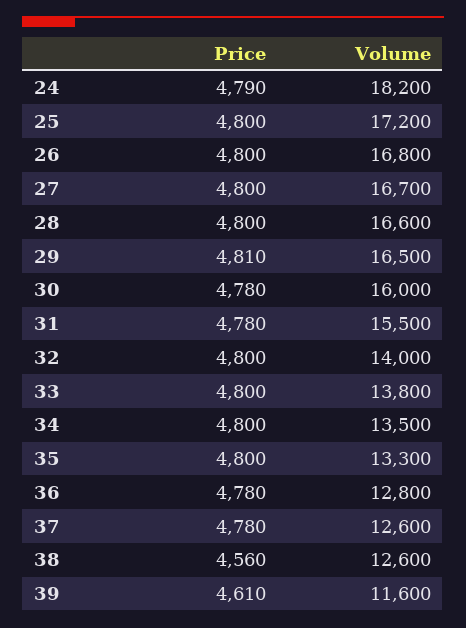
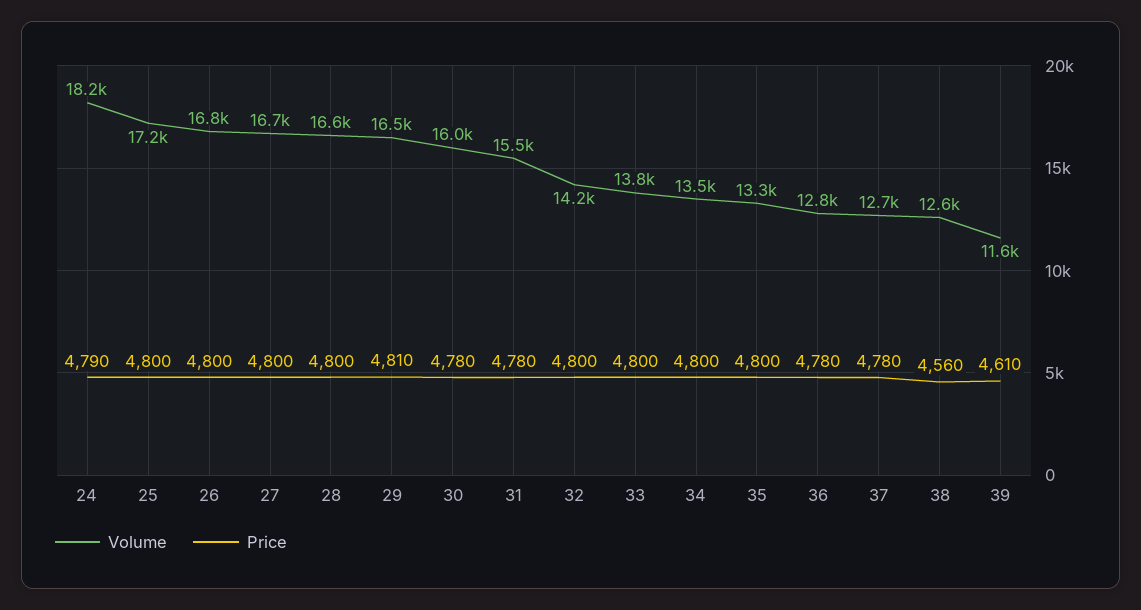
Volume, 32: 14000 -> 14200
Volume, 37: 12600 -> 12700

